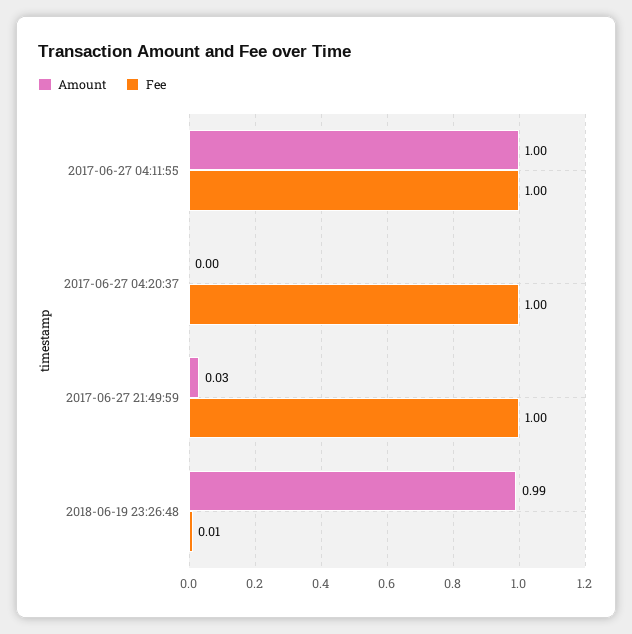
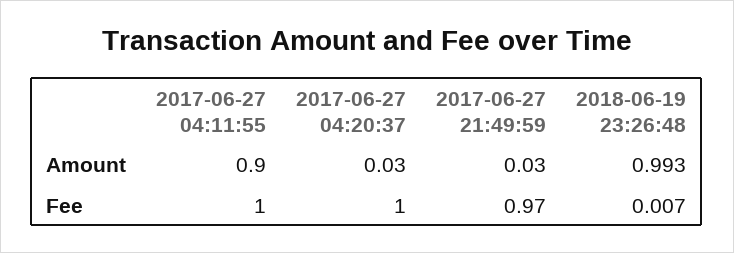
Amount, 2017-06-27 04:11:55: 1 -> 0.9
Amount, 2017-06-27 04:20:37: 0 -> 0.03
Fee, 2017-06-27 21:49:59: 1 -> 0.97

